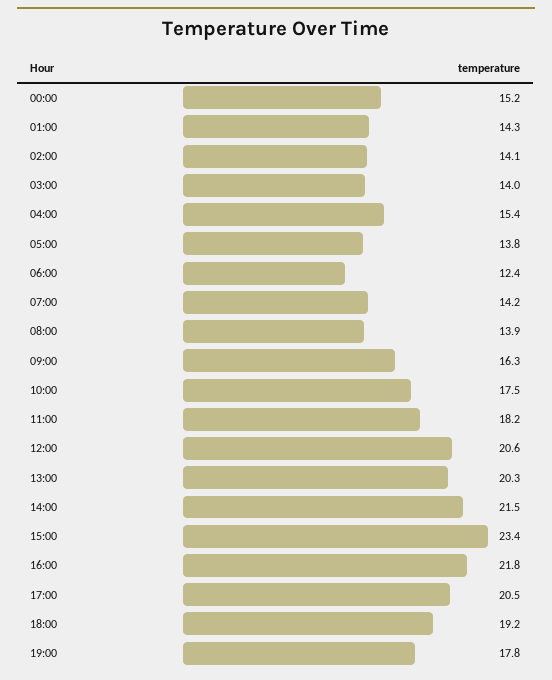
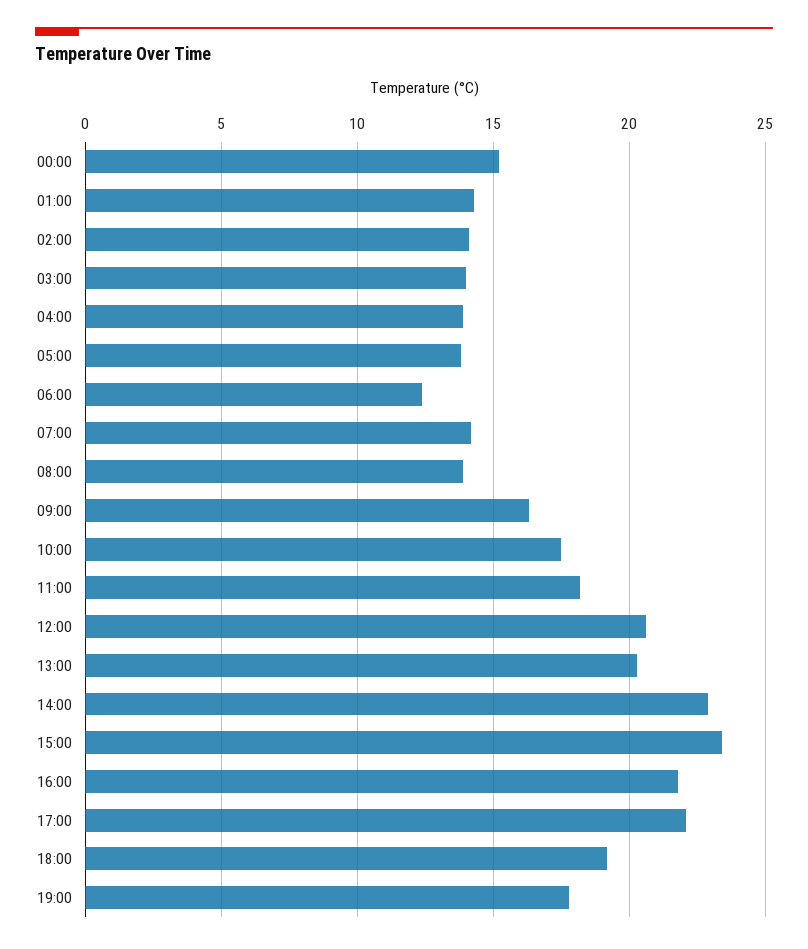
04:00: 15.4 -> 14
14:00: 21.5 -> 23
17:00: 20.5 -> 22

